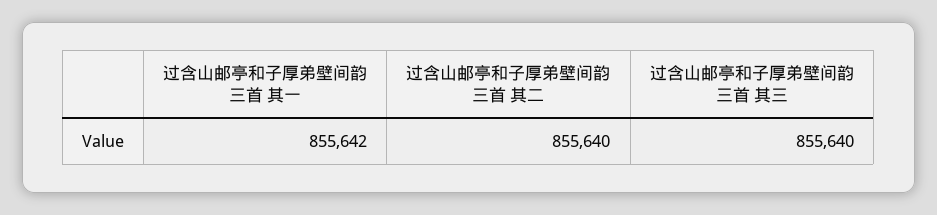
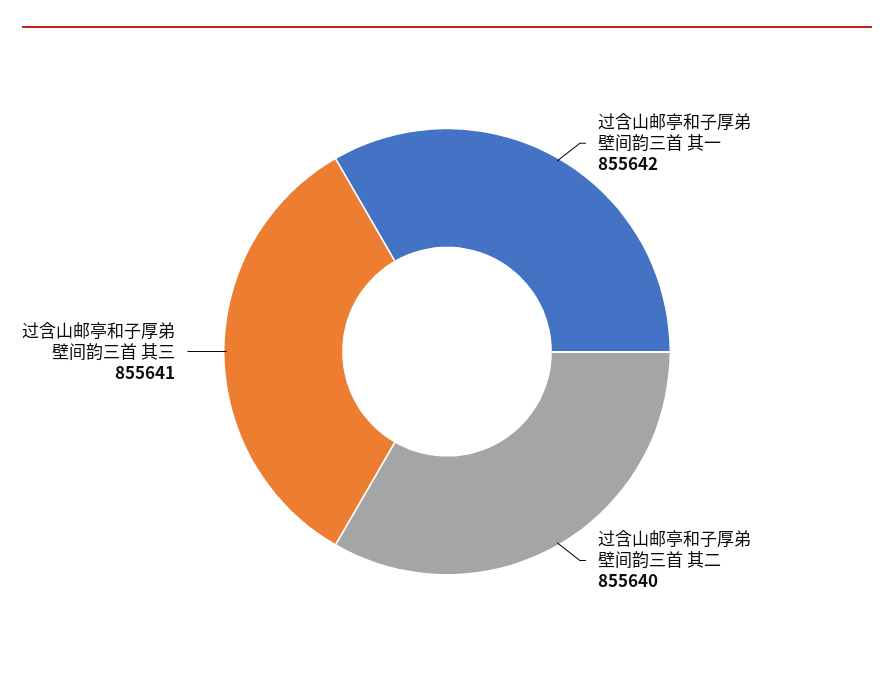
过含山邮亭和子厚弟壁间韵三首 其三: 855640 -> 855641

